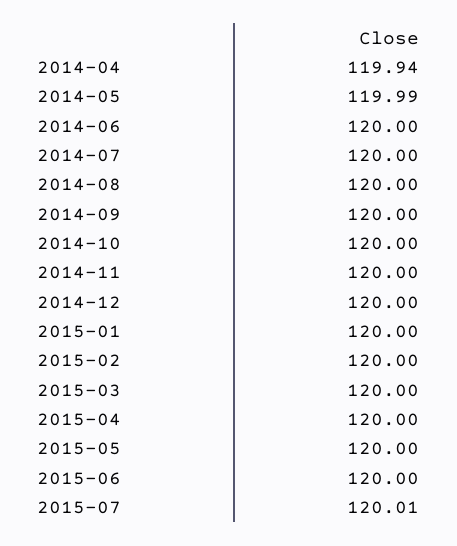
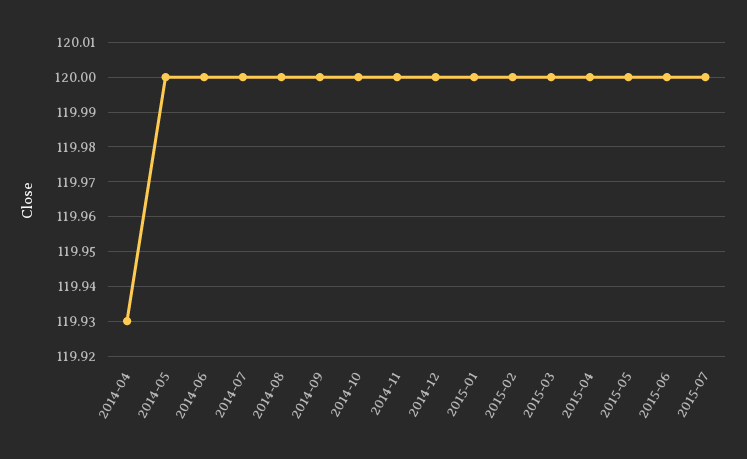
2014-04: 119.94 -> 119.93
2014-05: 119.99 -> 120
2015-07: 120.01 -> 120

